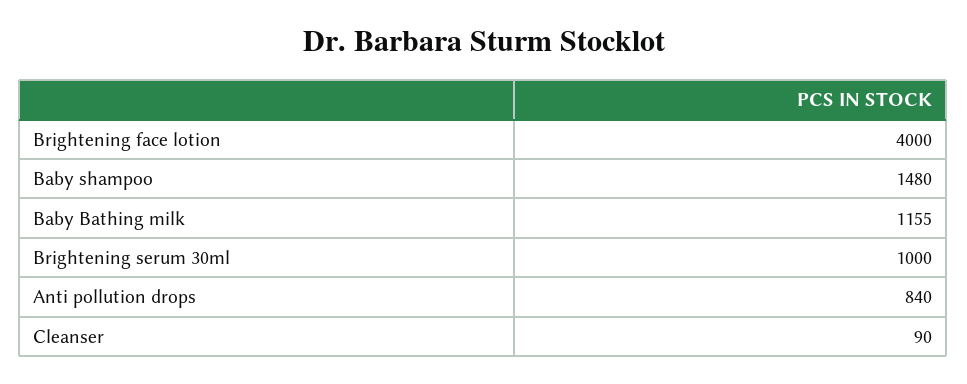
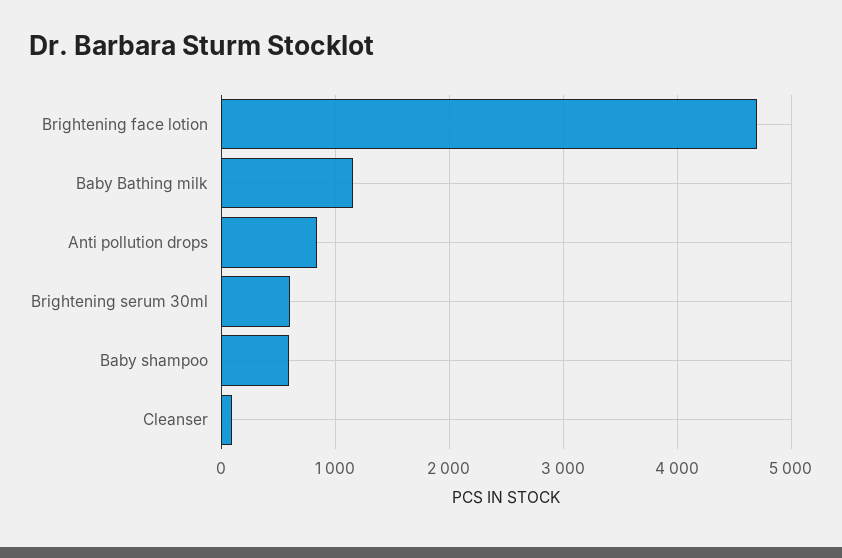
Brightening face lotion: 4000 -> 4700
Baby shampoo: 1480 -> 600
Brightening serum 30ml: 1000 -> 600

